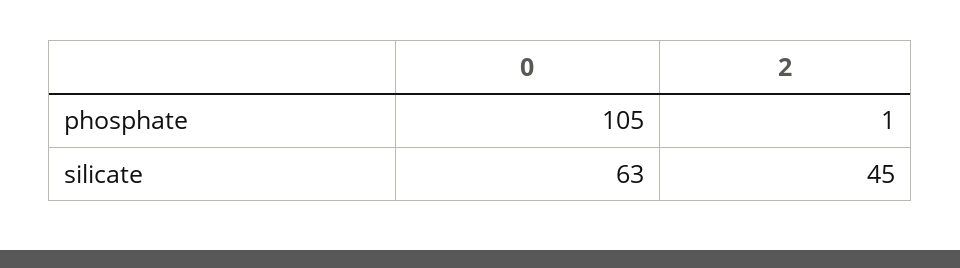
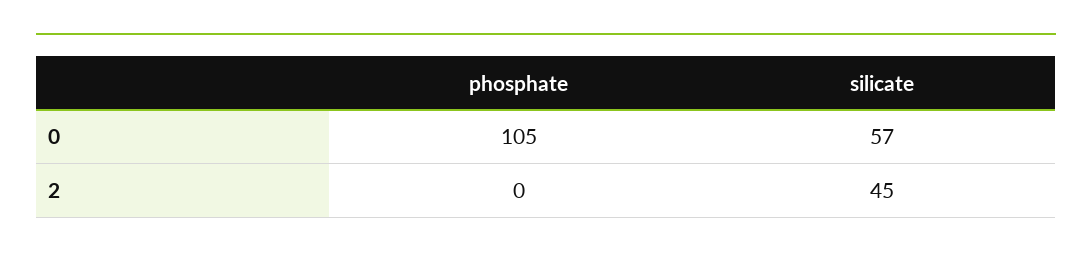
2, phosphate: 1 -> 0
0, silicate: 63 -> 57

